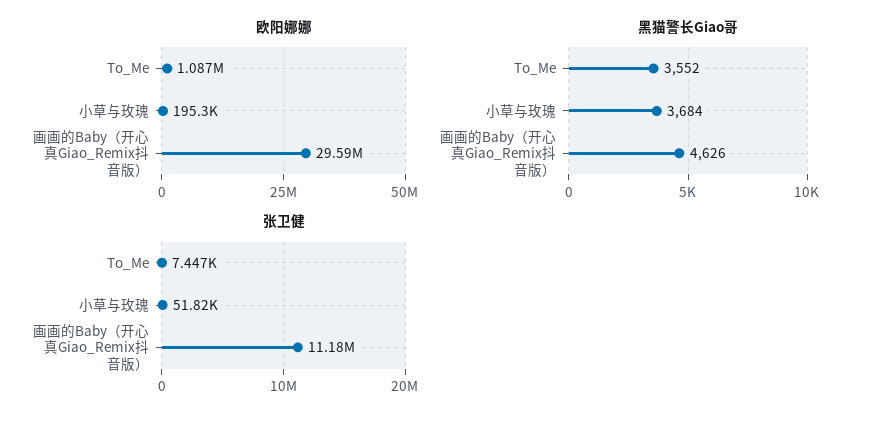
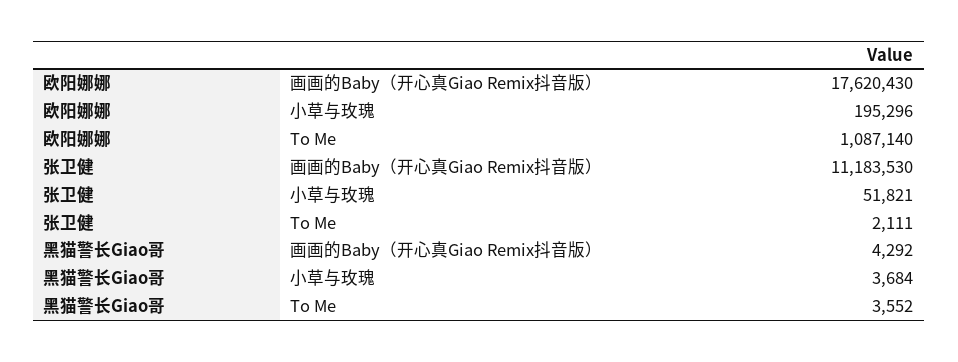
欧阳娜娜, 画画的Baby（开心真Giao_Remix抖音版）: 29590000 -> 17620430
黑猫警长Giao哥, 画画的Baby（开心真Giao_Remix抖音版）: 4626 -> 4292
张卫健, To_Me: 7447 -> 2111

